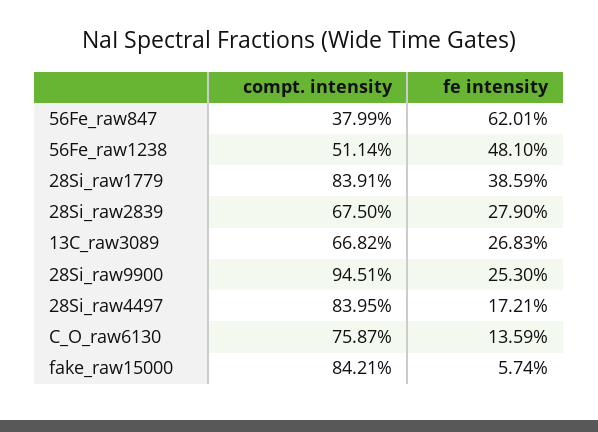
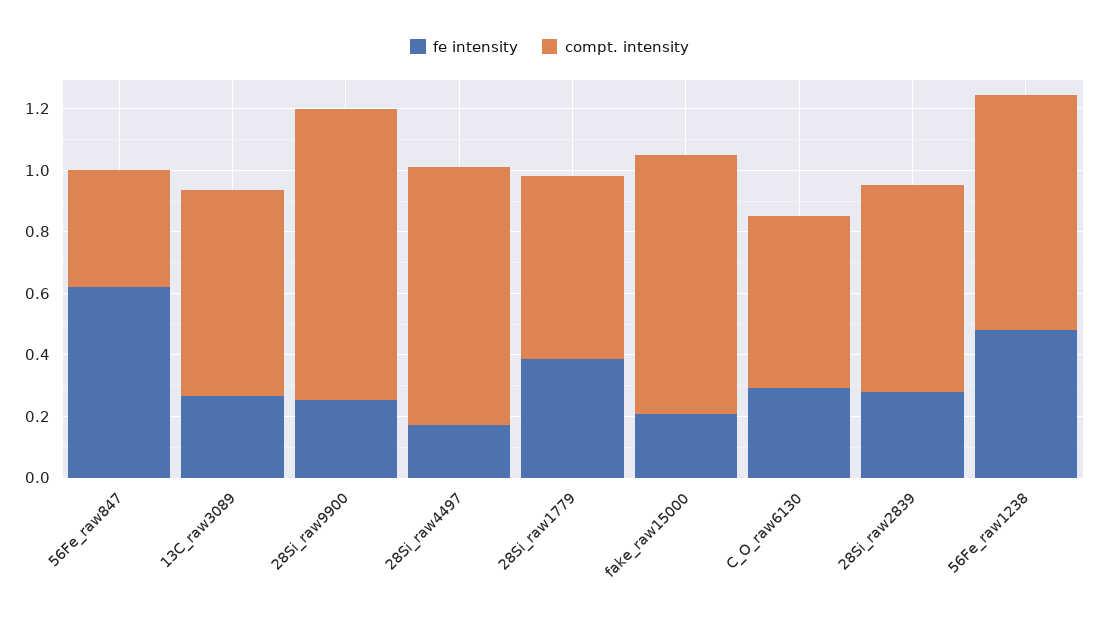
compt. intensity, 56Fe_raw1238: 0.5114 -> 0.75
compt. intensity, 28Si_raw1779: 0.8391 -> 0.6
compt. intensity, C_O_raw6130: 0.7587 -> 0.55
fe intensity, C_O_raw6130: 0.1359 -> 0.3
fe intensity, fake_raw15000: 0.0574 -> 0.2

